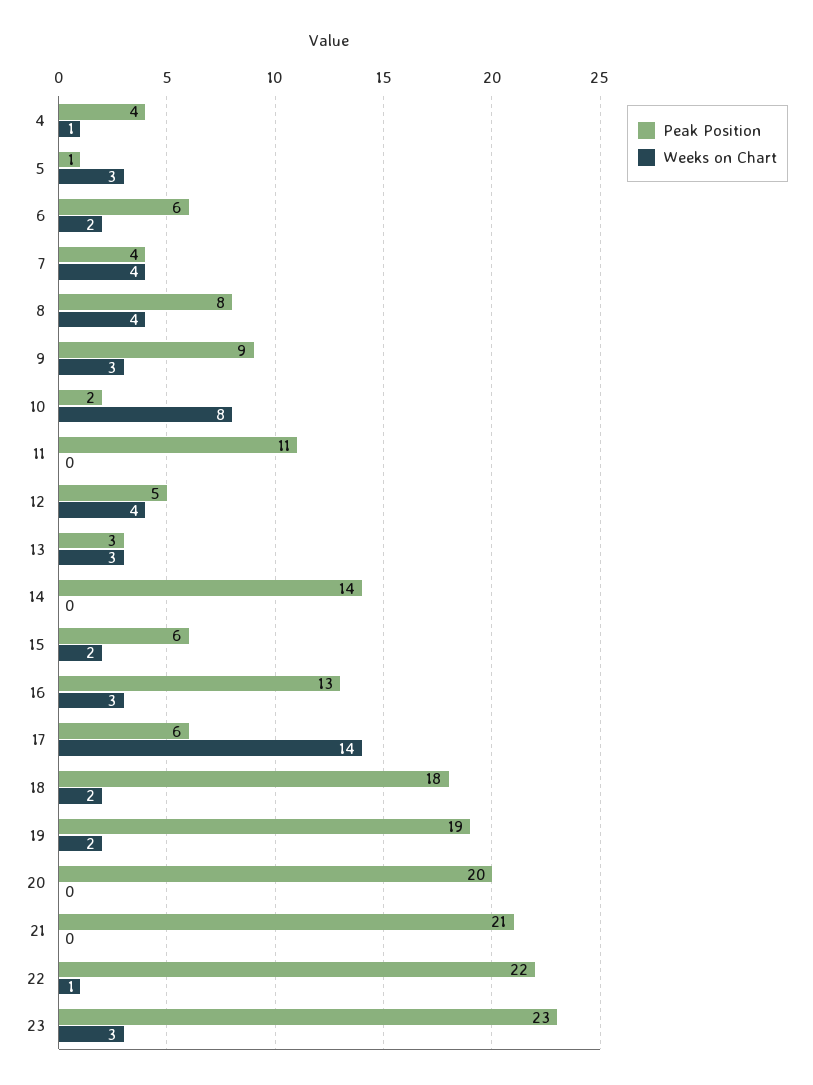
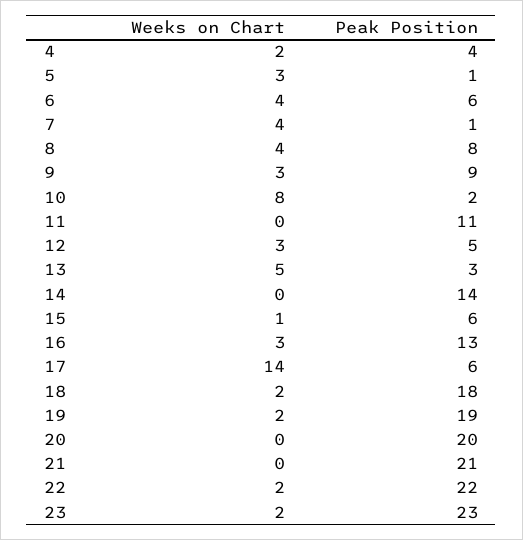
Weeks on Chart, 4: 1 -> 2
Weeks on Chart, 6: 2 -> 4
Peak Position, 7: 4 -> 1
Weeks on Chart, 12: 4 -> 3
Weeks on Chart, 13: 3 -> 5
Weeks on Chart, 15: 2 -> 1
Weeks on Chart, 22: 1 -> 2
Weeks on Chart, 23: 3 -> 2

